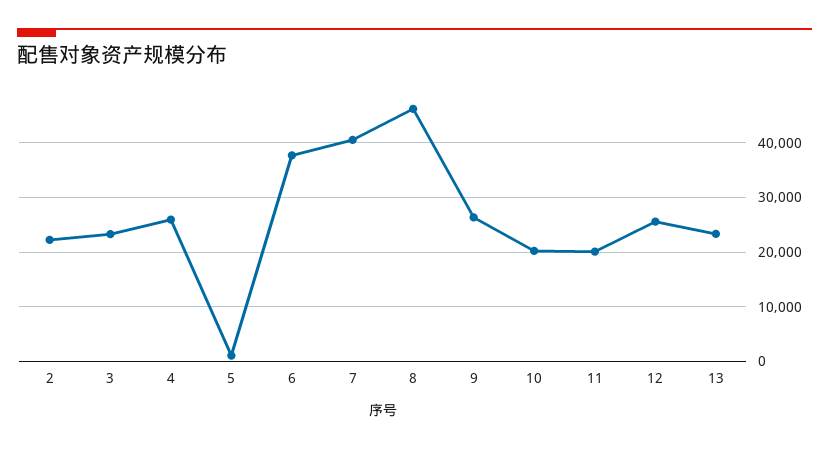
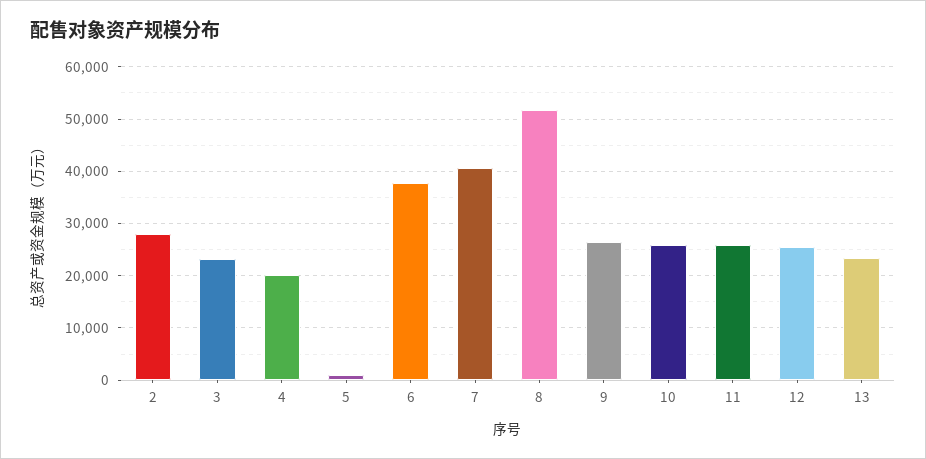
2: 22000 -> 28000
4: 26000 -> 20000
8: 46000 -> 52000
10: 20000 -> 26000
11: 20000 -> 26000

